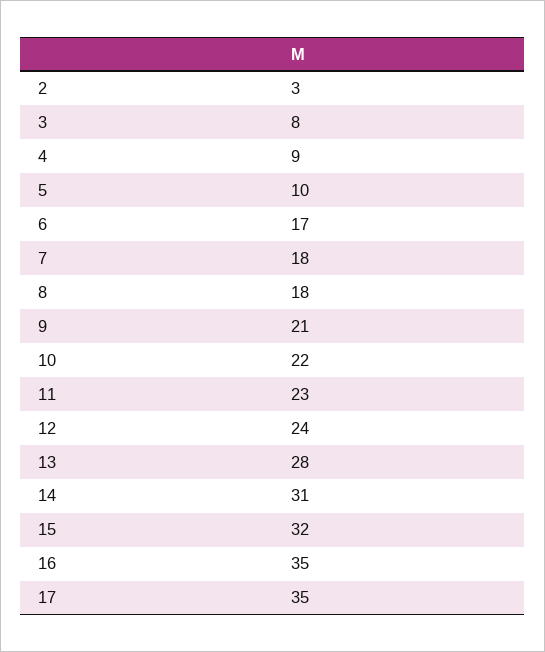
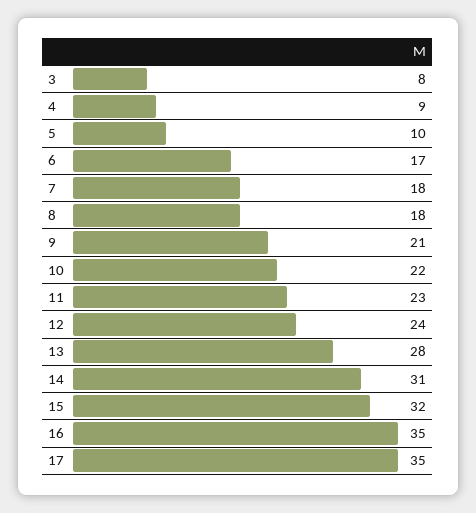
2: 3 -> none

